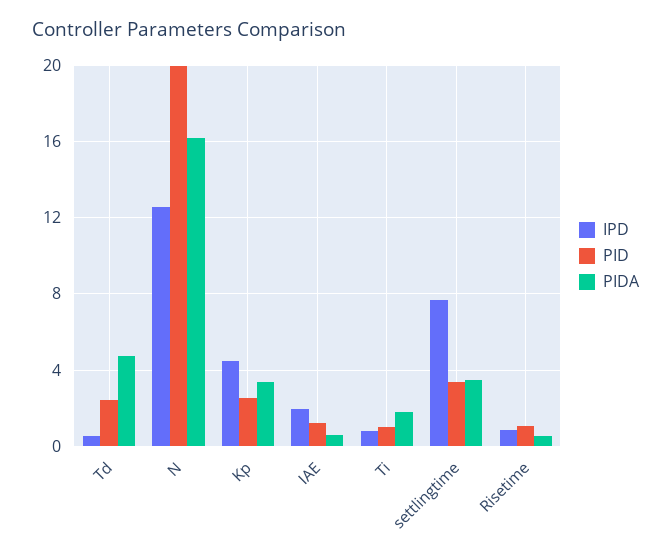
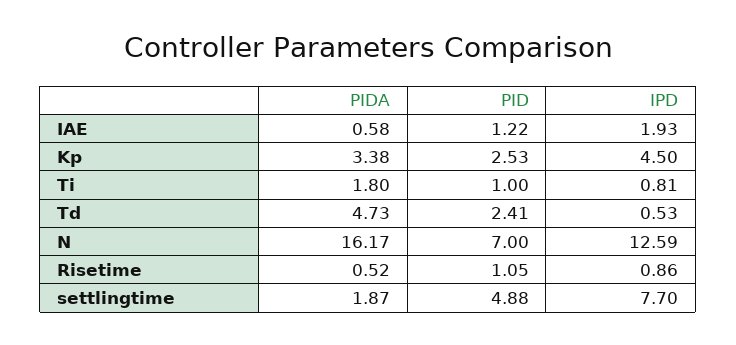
PID, N: 20 -> 7
PID, settlingtime: 3.5 -> 4.88
PIDA, settlingtime: 3.5 -> 1.87

